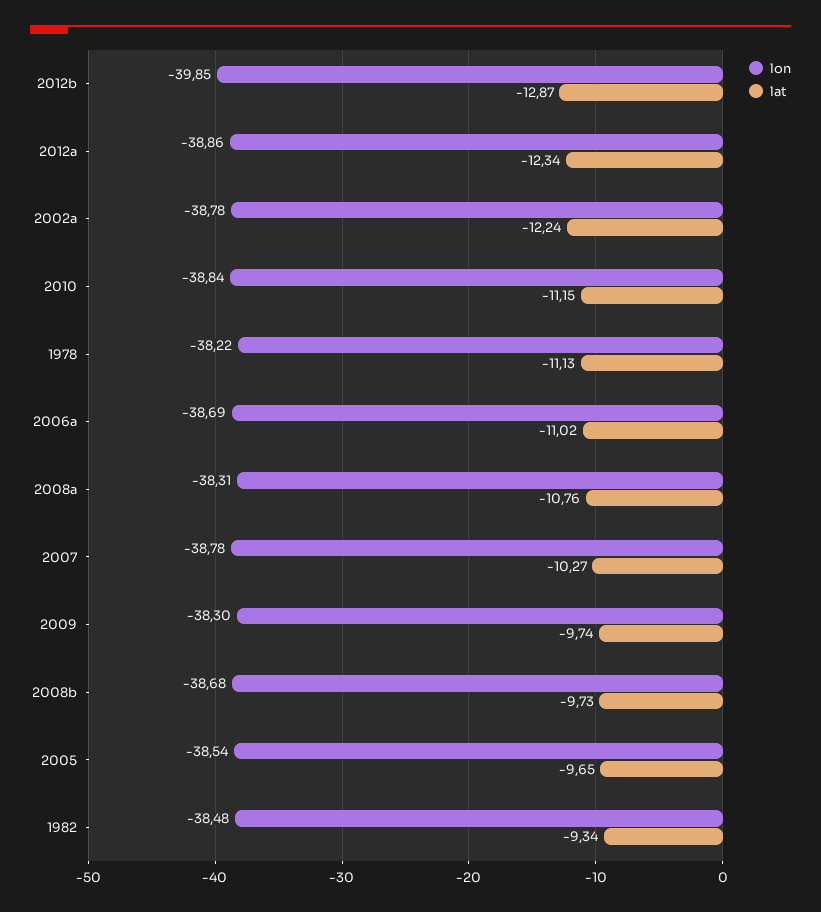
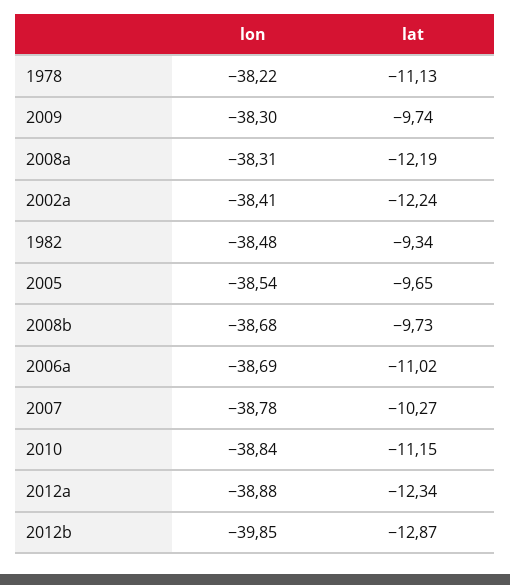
lon, 2012a: -38.86 -> -38.88
lon, 2002a: -38.78 -> -38.41
lat, 2008a: -10.76 -> -12.19

